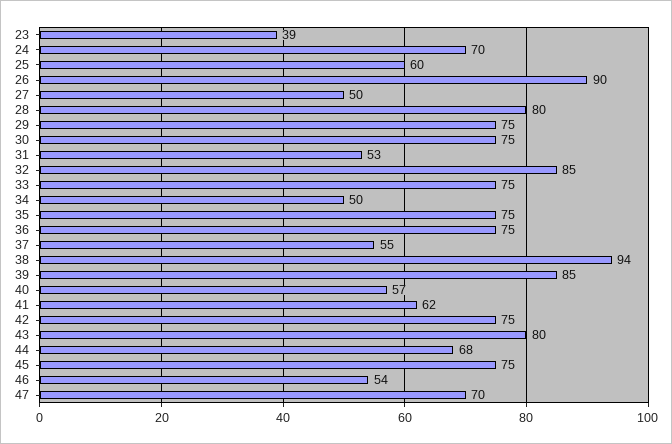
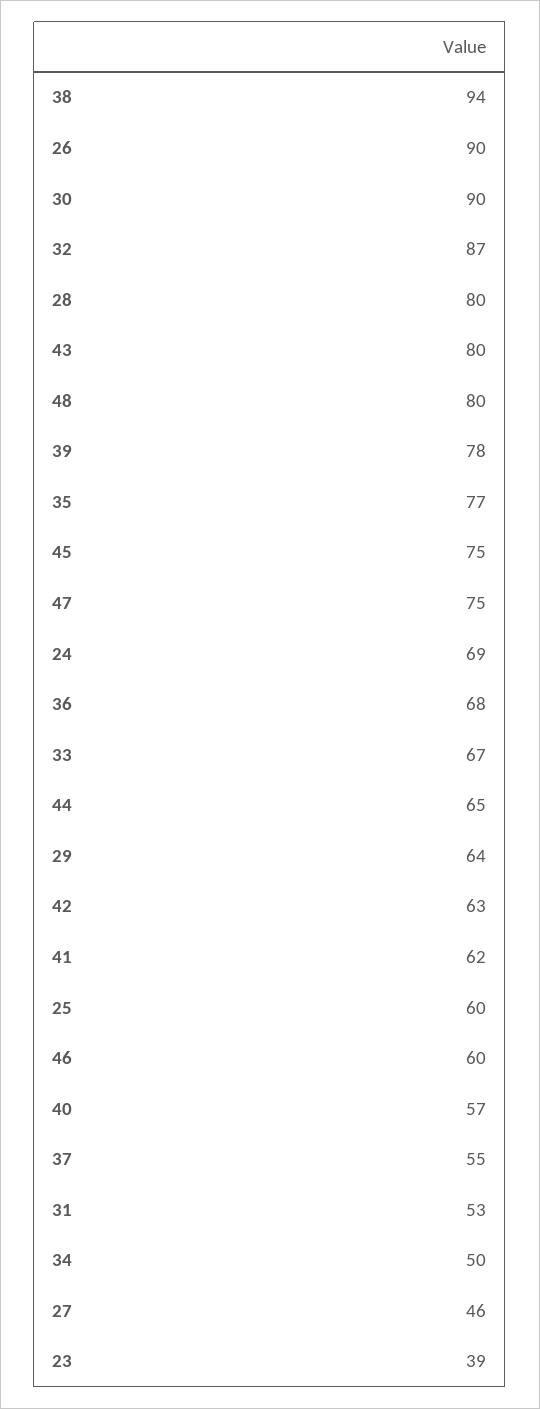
24: 70 -> 69
27: 50 -> 46
29: 75 -> 64
30: 75 -> 90
32: 85 -> 87
33: 75 -> 67
35: 75 -> 77
36: 75 -> 68
39: 85 -> 78
42: 75 -> 63
44: 68 -> 65
46: 54 -> 60
47: 70 -> 75
48: none -> 80

